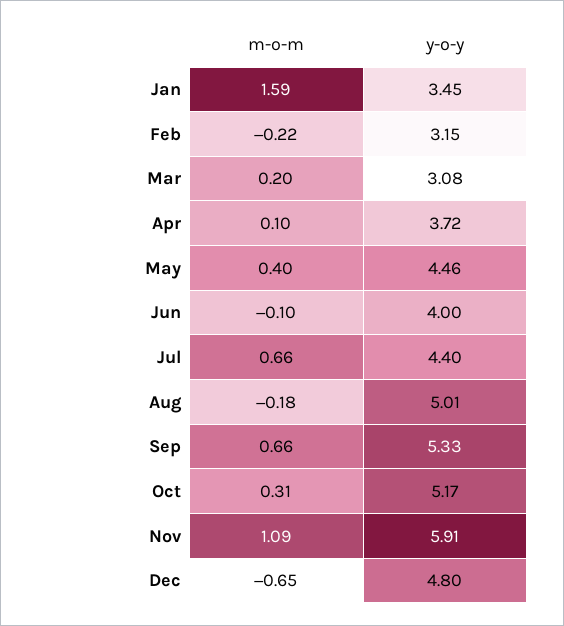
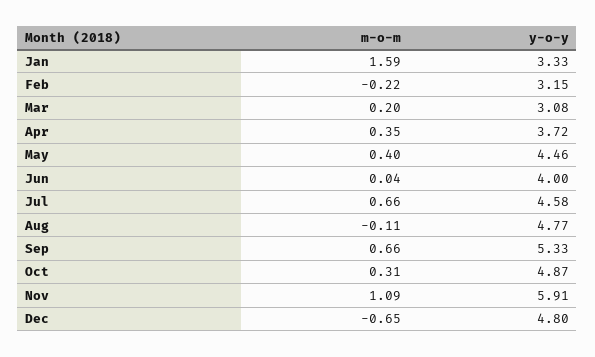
y-o-y, Jan: 3.45 -> 3.33
m-o-m, Apr: 0.1 -> 0.35
m-o-m, Jun: -0.1 -> 0.04
y-o-y, Jul: 4.4 -> 4.58
m-o-m, Aug: -0.18 -> -0.11
y-o-y, Aug: 5.01 -> 4.77
y-o-y, Oct: 5.17 -> 4.87

